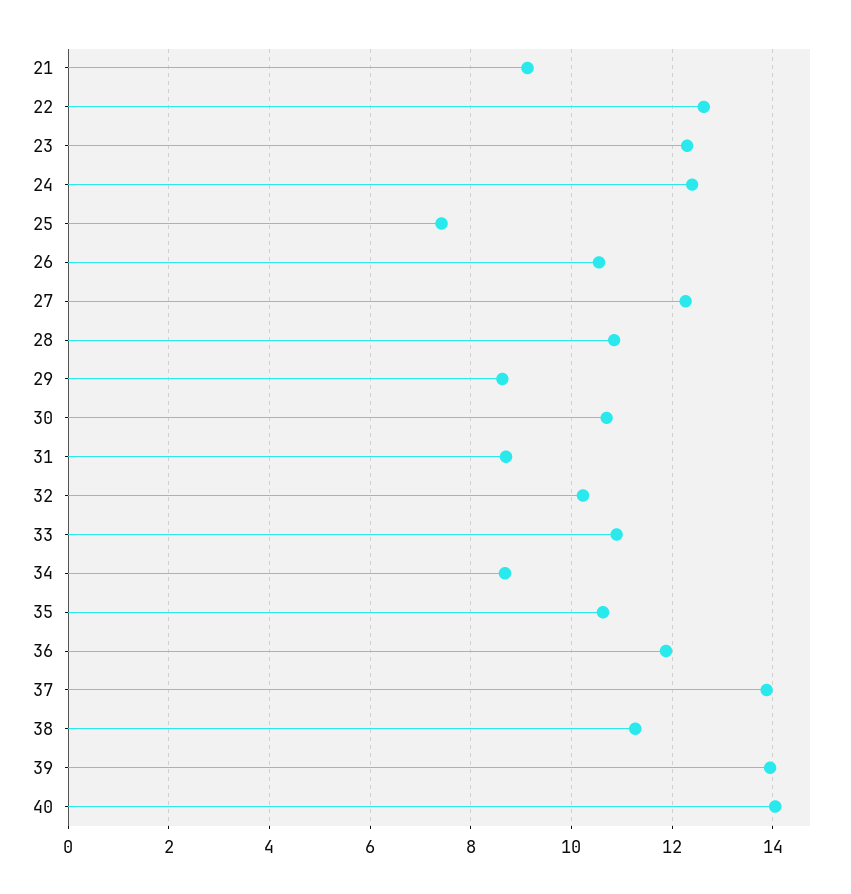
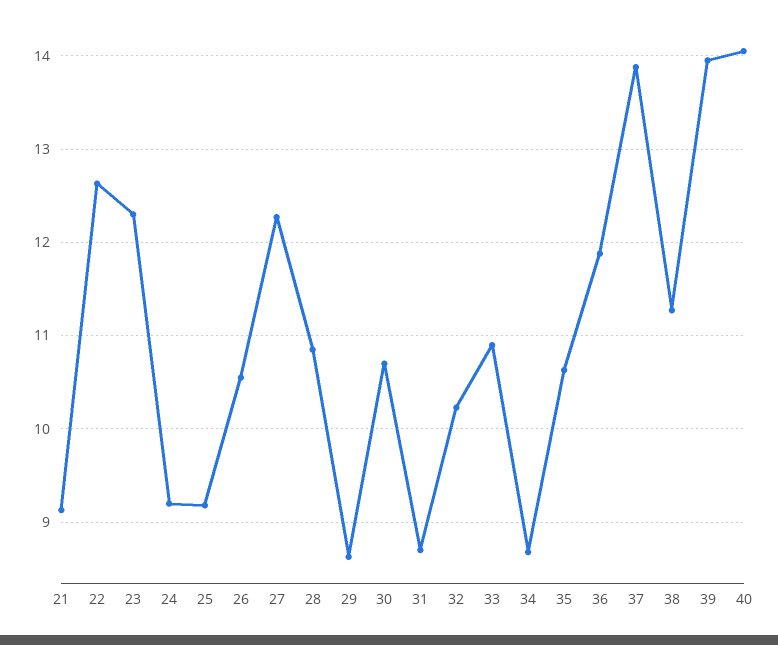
24: 12.4 -> 9.2
25: 7.4 -> 9.2

